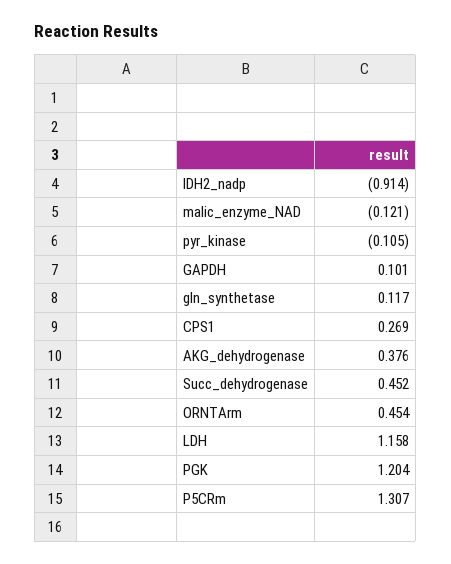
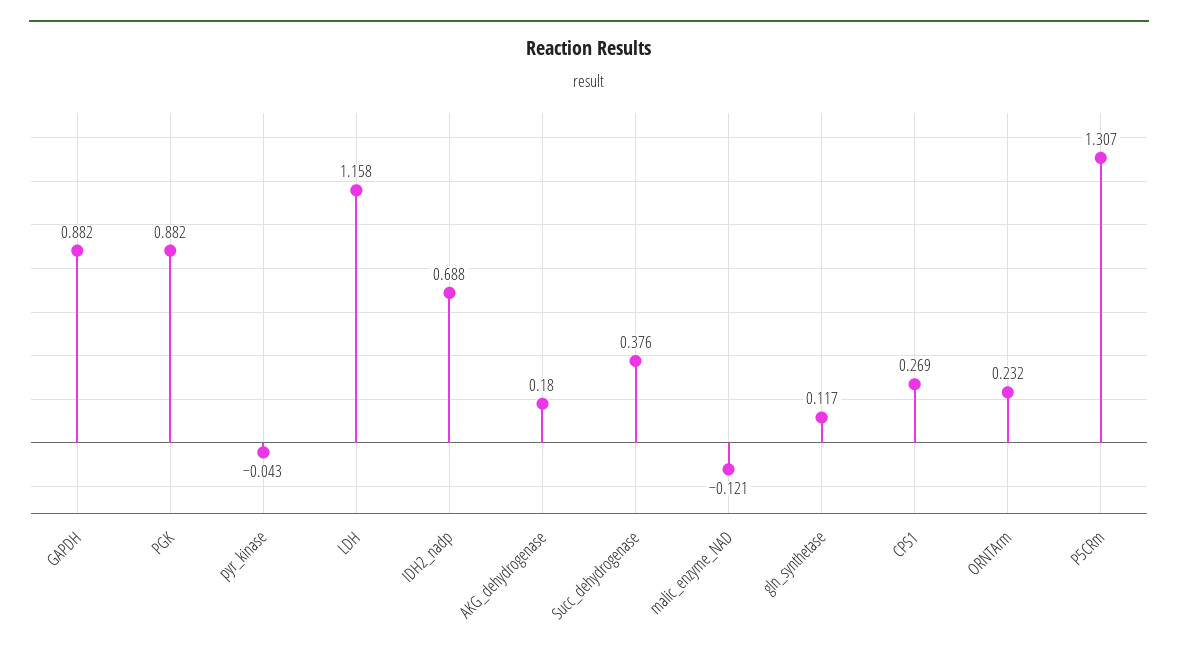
IDH2_nadp: -0.914 -> 0.688
pyr_kinase: -0.105 -> -0.043
GAPDH: 0.101 -> 0.882
AKG_dehydrogenase: 0.376 -> 0.18
Succ_dehydrogenase: 0.452 -> 0.376
ORNTArm: 0.454 -> 0.232
PGK: 1.204 -> 0.882

